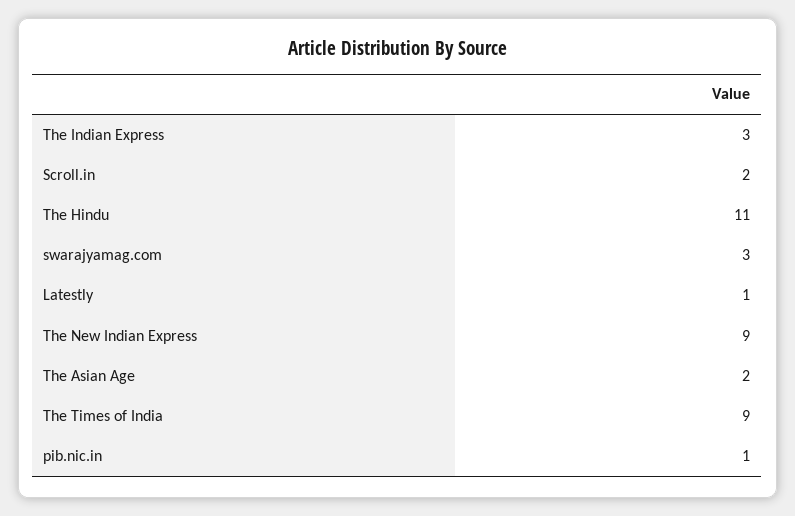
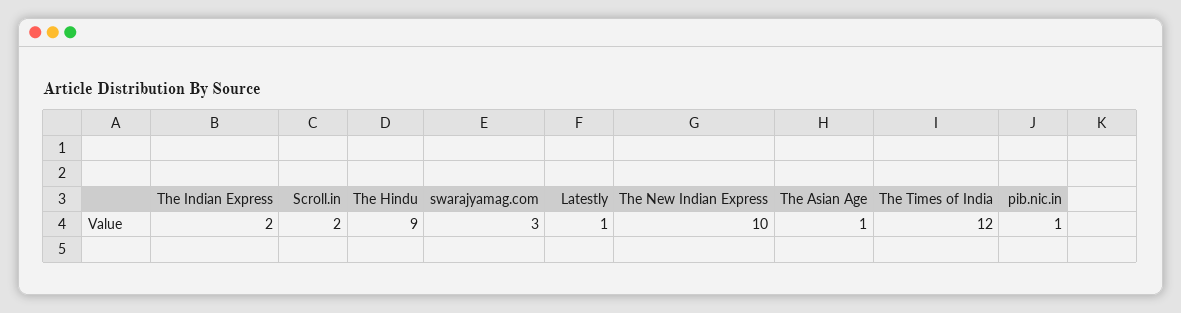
The Indian Express: 3 -> 2
The Hindu: 11 -> 9
The New Indian Express: 9 -> 10
The Asian Age: 2 -> 1
The Times of India: 9 -> 12

